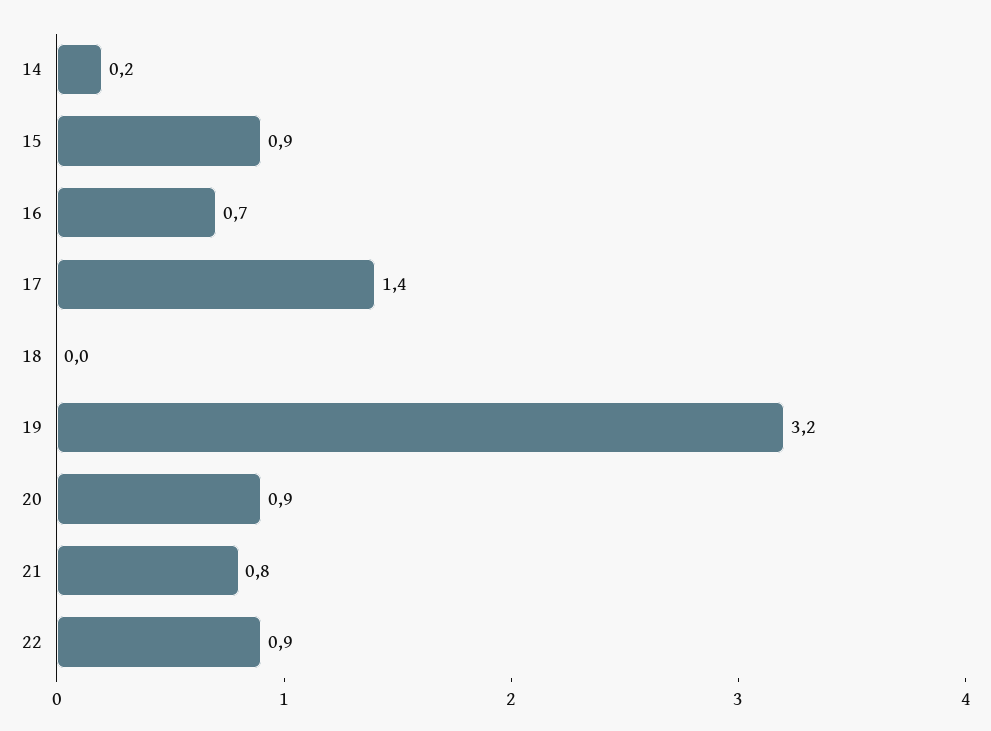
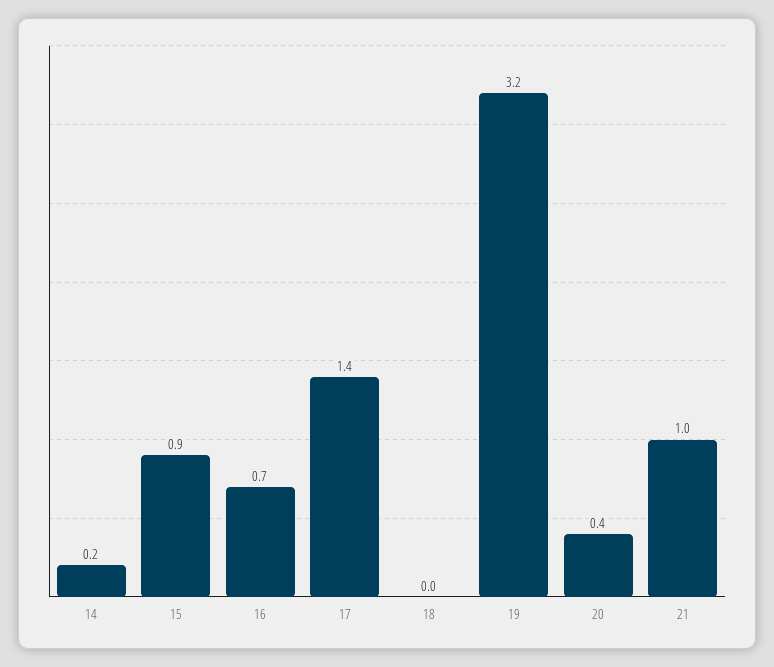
20: 0.9 -> 0.4
21: 0.8 -> 1
22: 0.9 -> none

